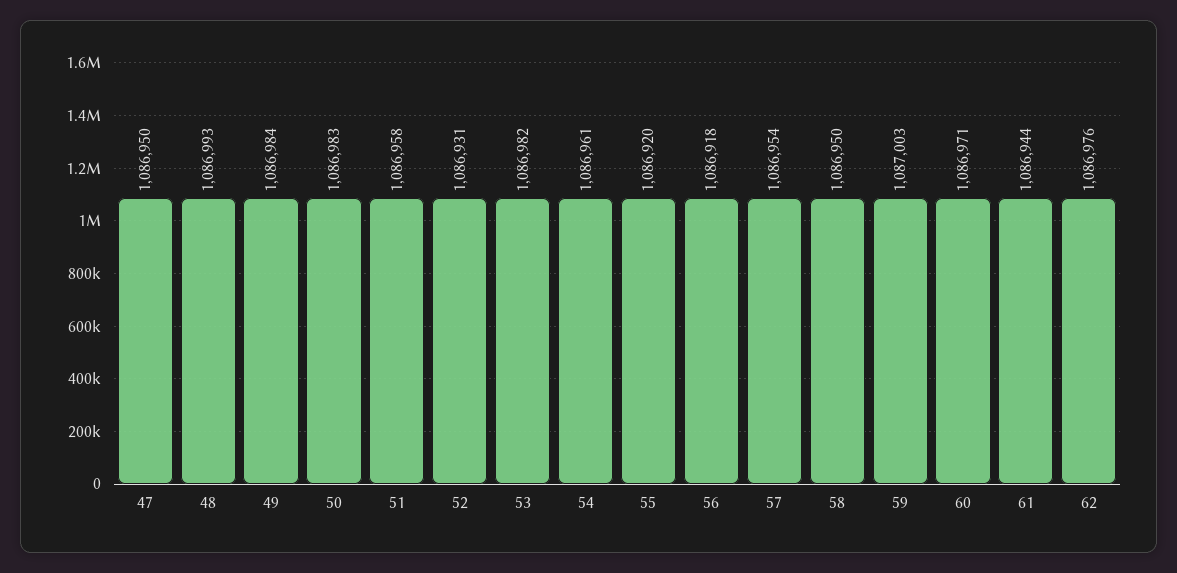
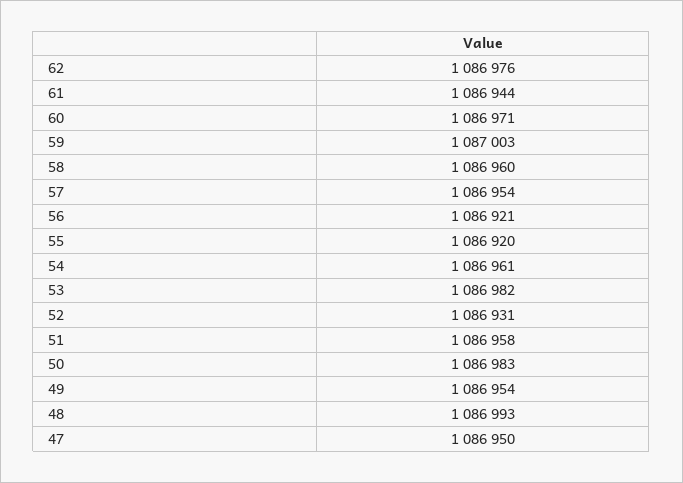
49: 1086984 -> 1086954
56: 1086918 -> 1086921
58: 1086950 -> 1086960

